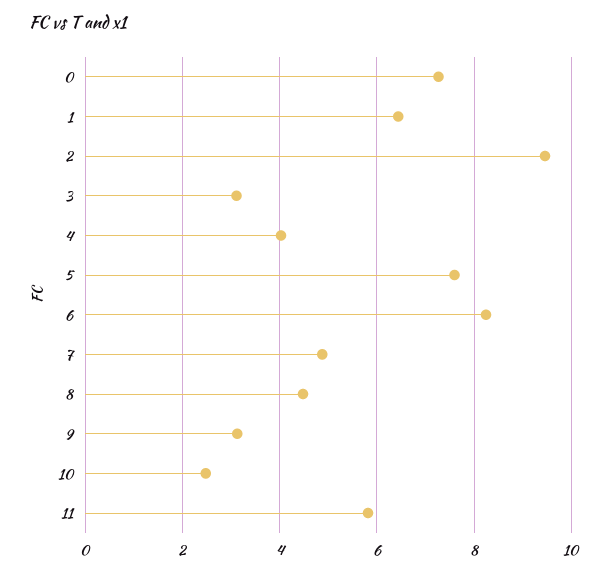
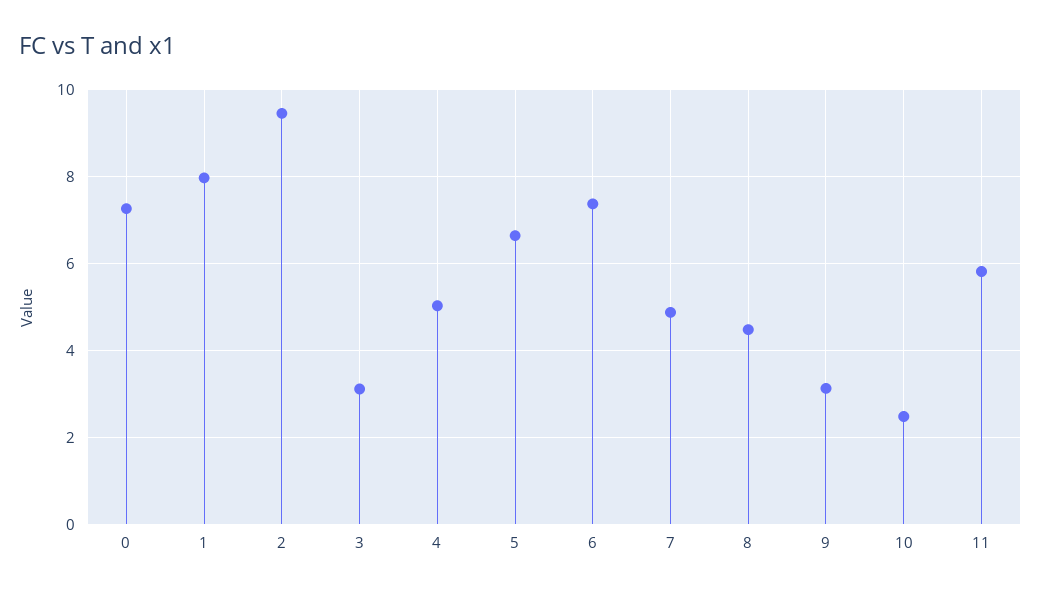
1: 6.4 -> 8
4: 4 -> 5
5: 7.6 -> 6.6
6: 8.2 -> 7.4

